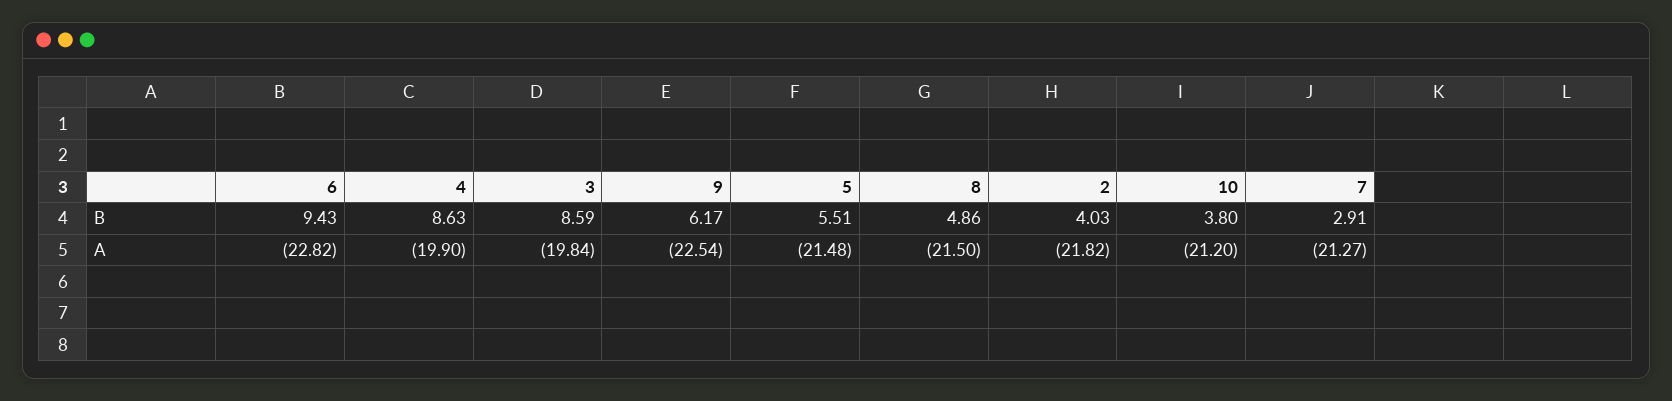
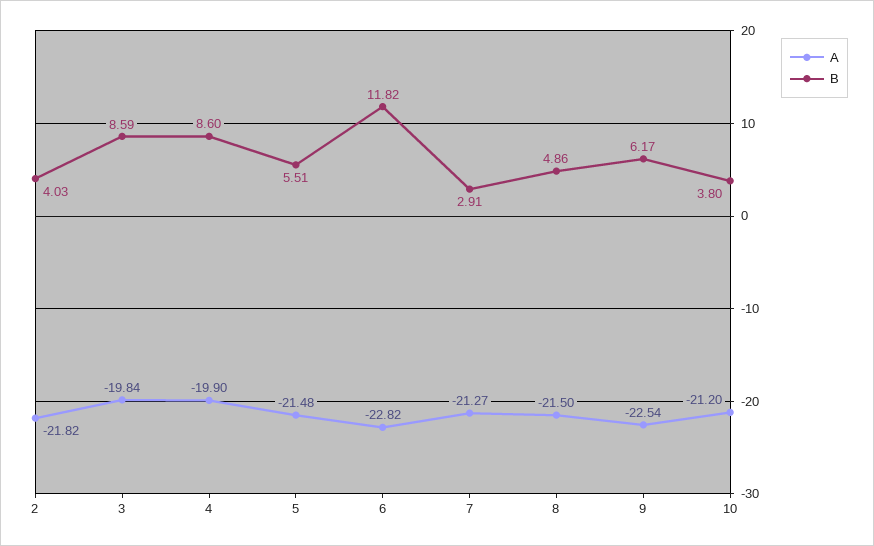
B, 6: 9.43 -> 11.82
B, 4: 8.63 -> 8.6

